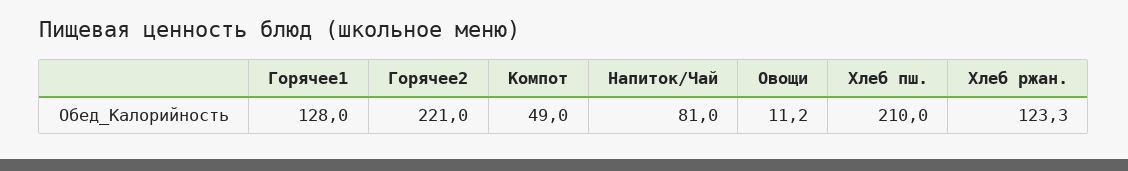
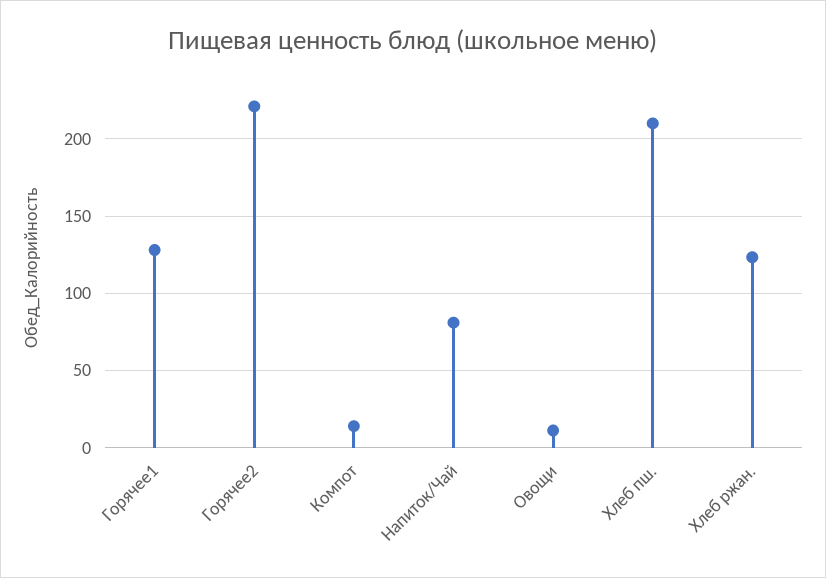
Компот: 49 -> 15

